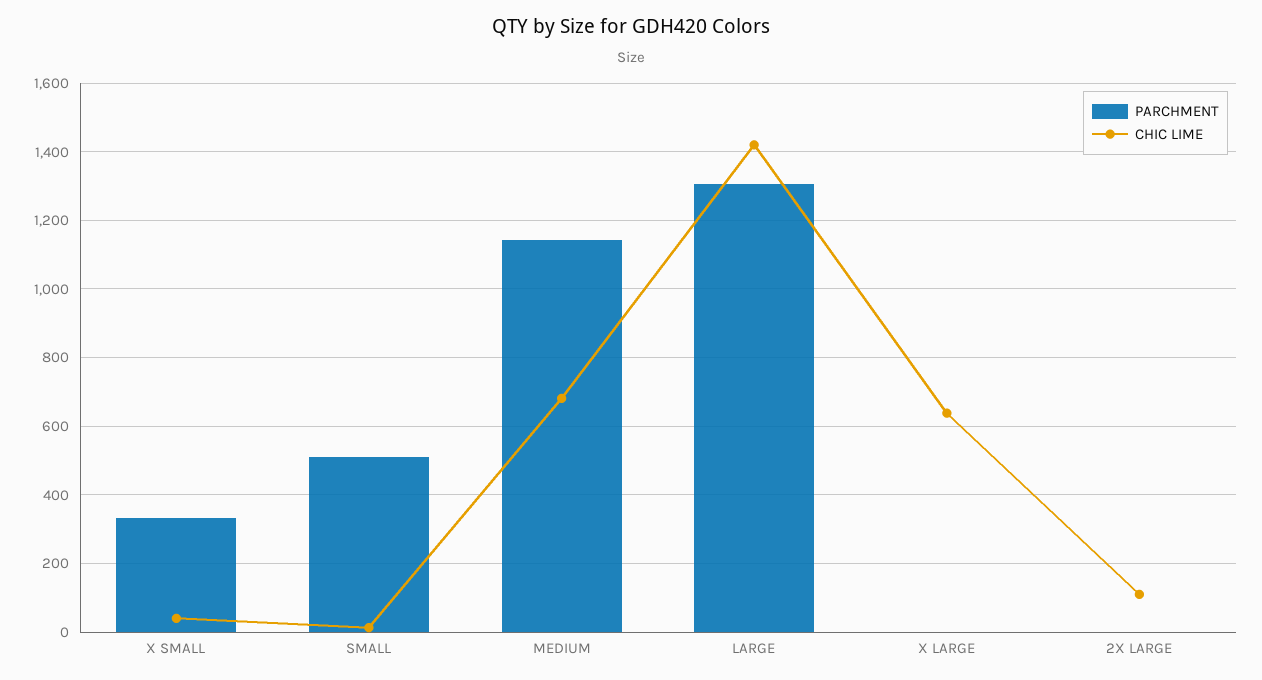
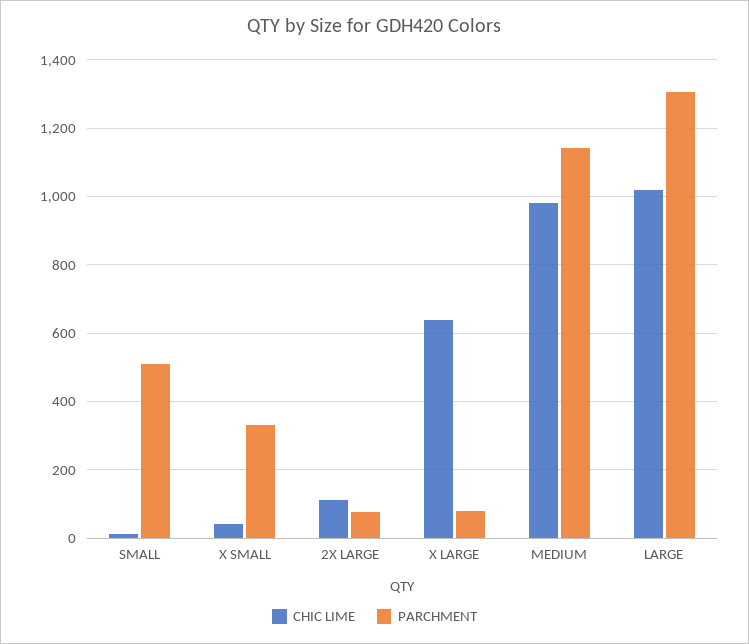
CHIC LIME, MEDIUM: 680 -> 980
CHIC LIME, LARGE: 1420 -> 1020
PARCHMENT, X LARGE: 0 -> 80
PARCHMENT, 2X LARGE: 0 -> 80

